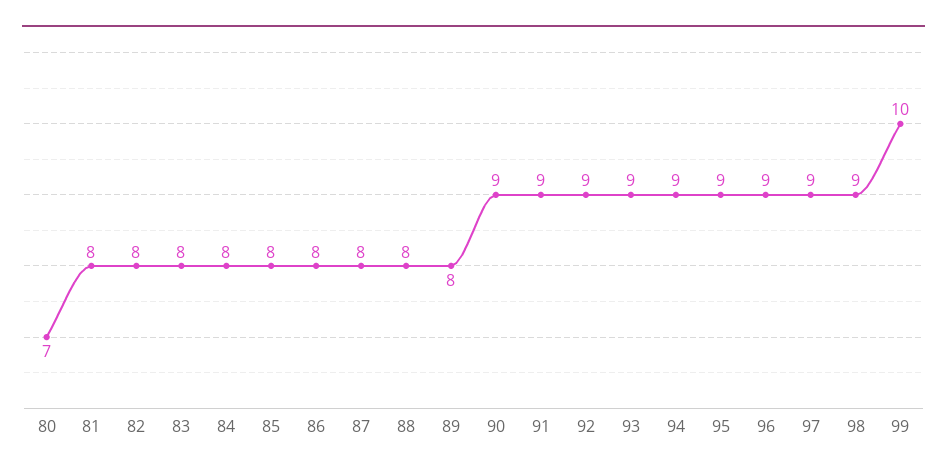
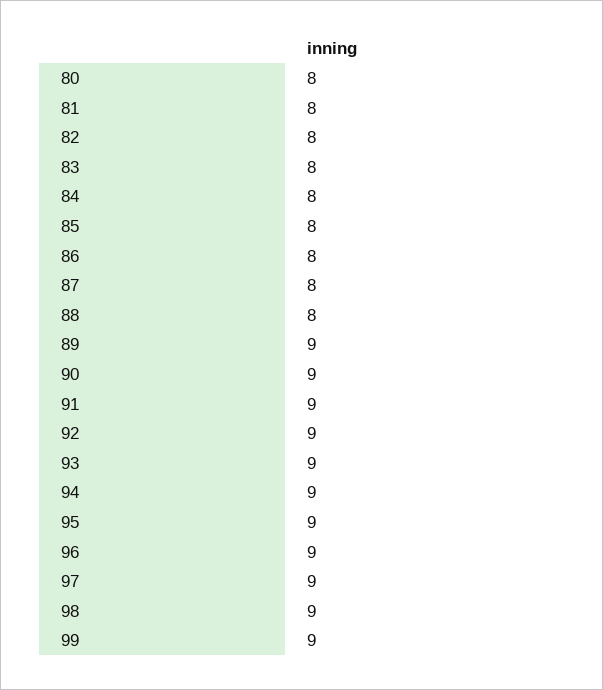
80: 7 -> 8
89: 8 -> 9
99: 10 -> 9

